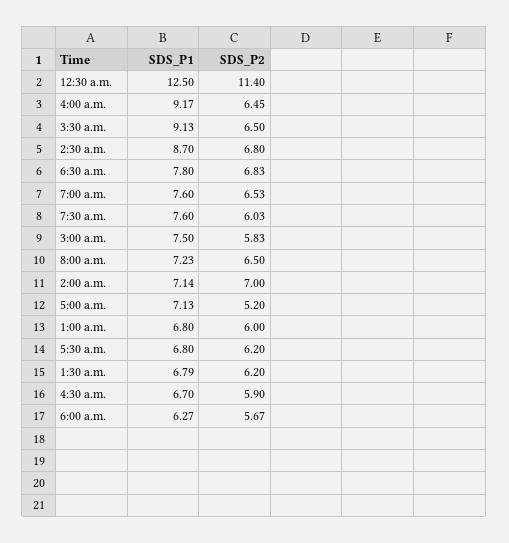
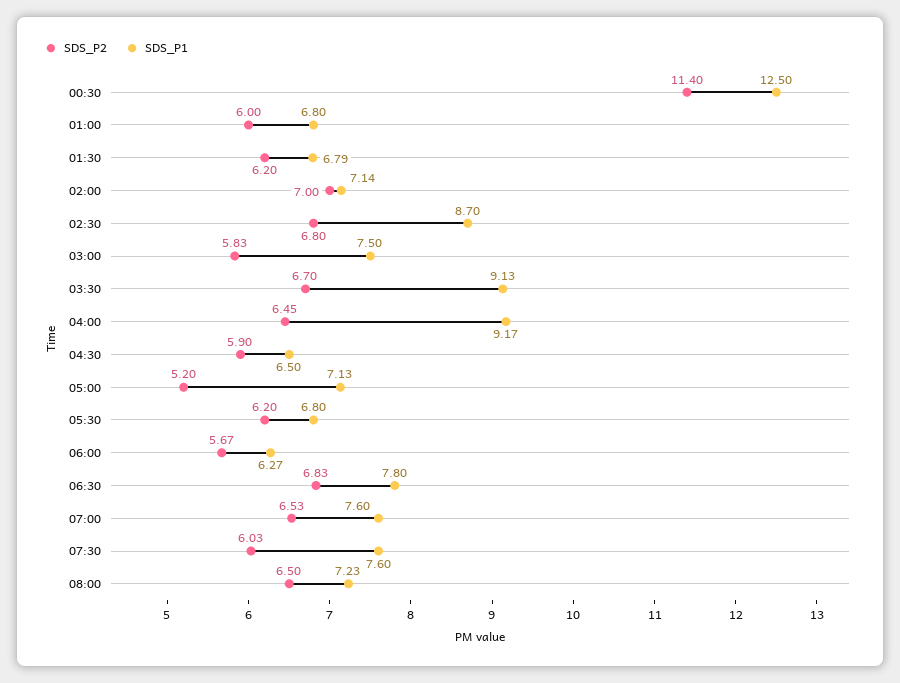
SDS_P2, 3:30 a.m.: 6.5 -> 6.7
SDS_P1, 4:30 a.m.: 6.7 -> 6.5

